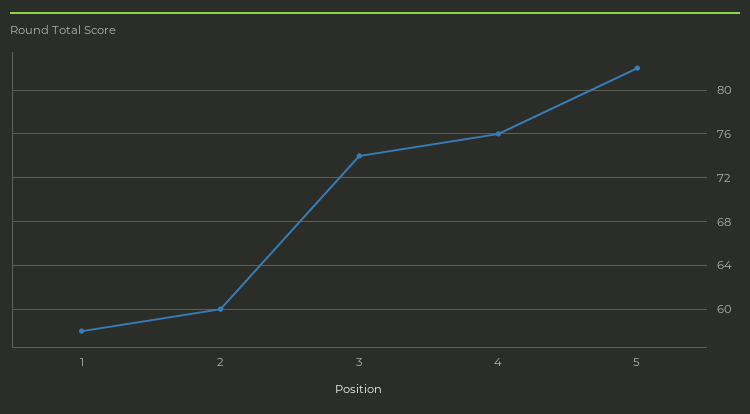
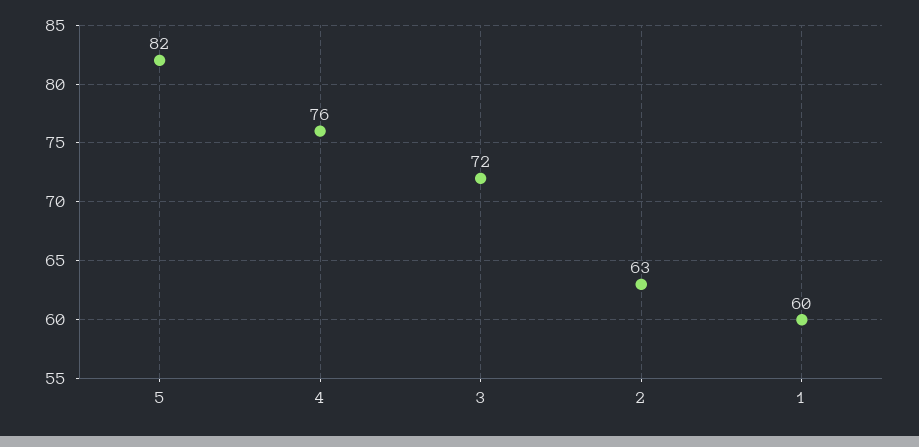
1: 58 -> 60
2: 60 -> 63
3: 74 -> 72

